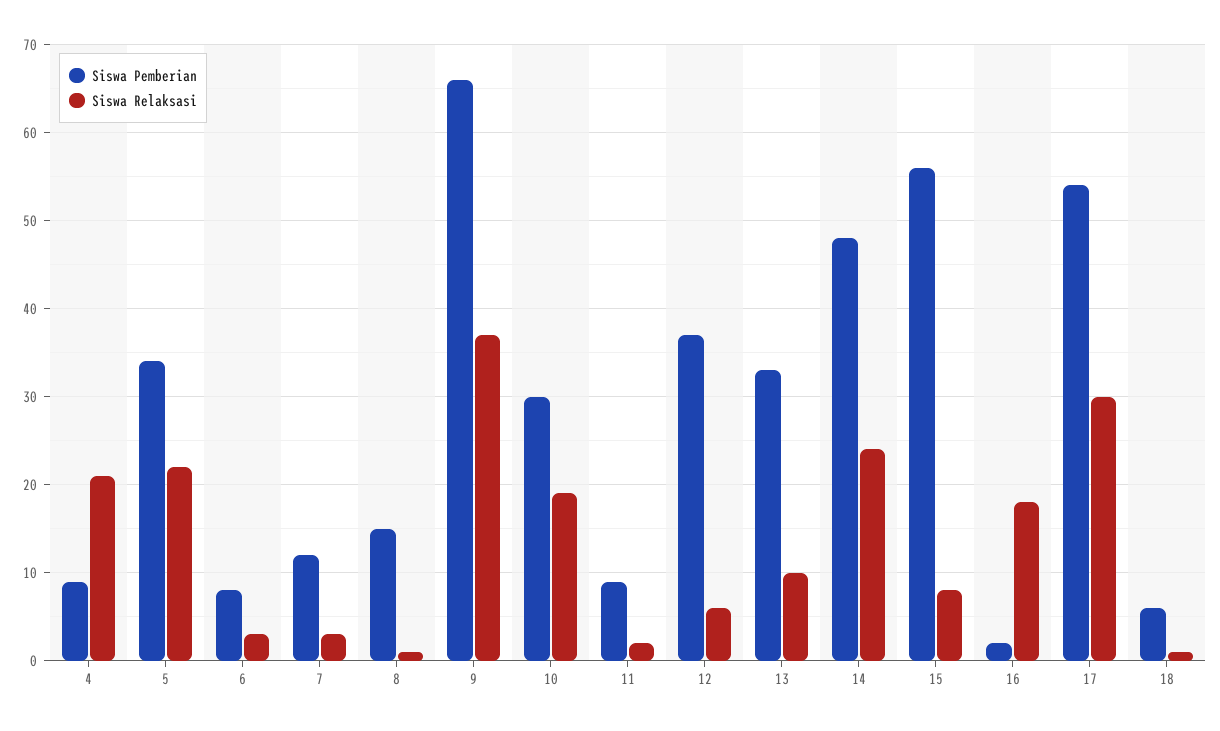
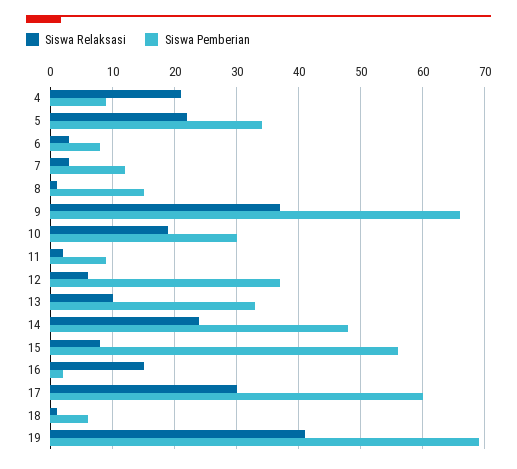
Siswa Relaksasi, 16: 18 -> 15
Siswa Pemberian, 17: 54 -> 60
Siswa Relaksasi, 19: none -> 41
Siswa Pemberian, 19: none -> 69

